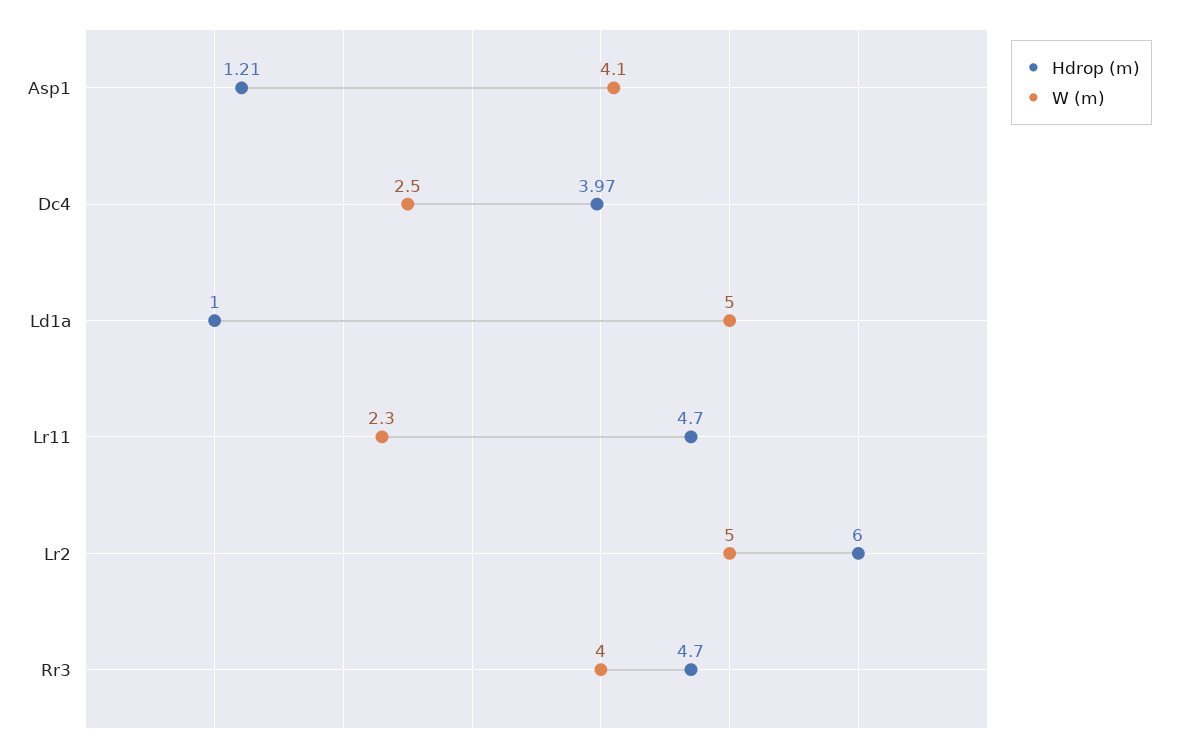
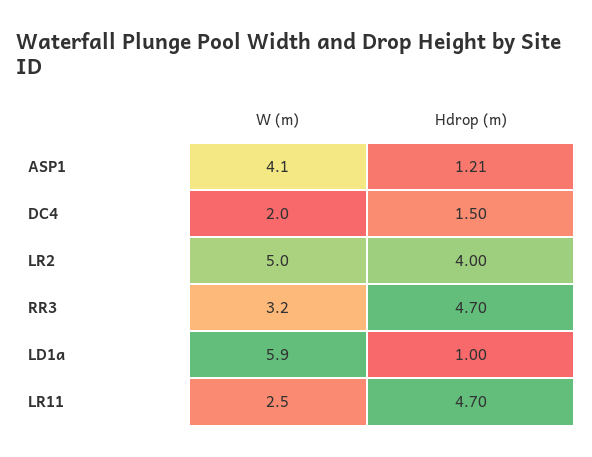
Hdrop (m), Dc4: 3.97 -> 1.5
W (m), Dc4: 2.5 -> 2
W (m), Ld1a: 5 -> 5.9
W (m), Lr11: 2.3 -> 2.5
Hdrop (m), Lr2: 6 -> 4
W (m), Rr3: 4 -> 3.2

